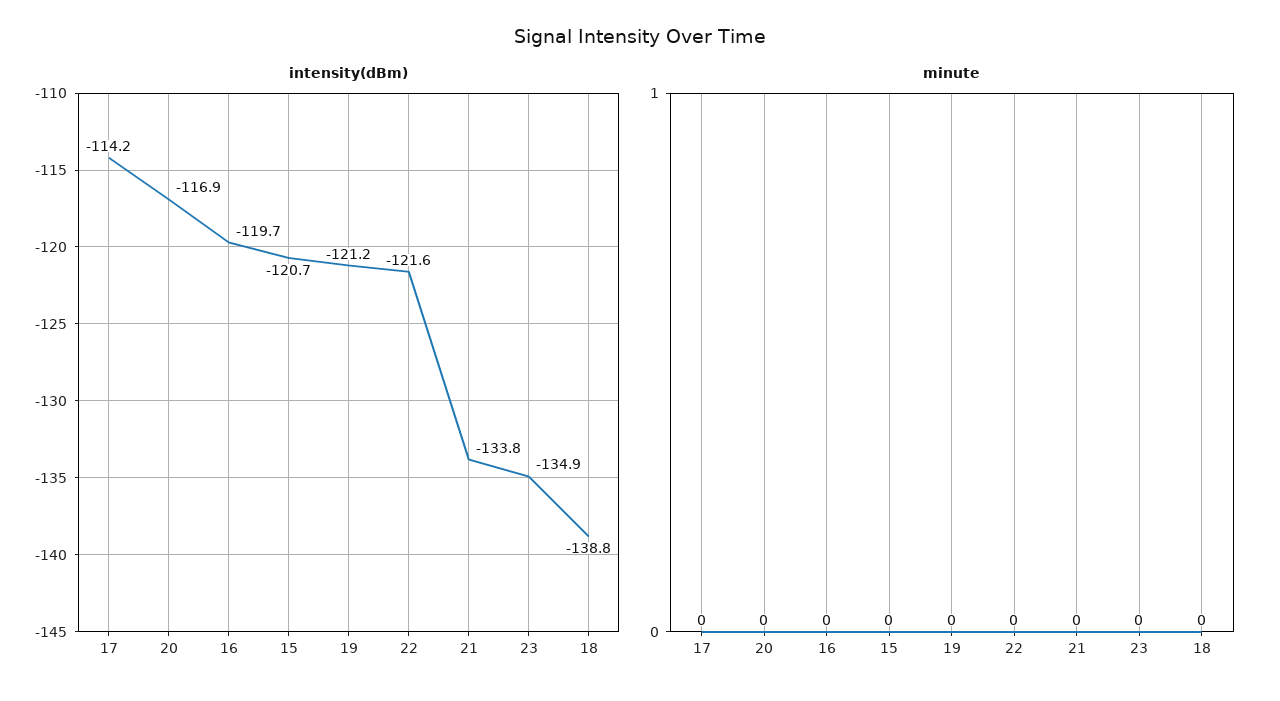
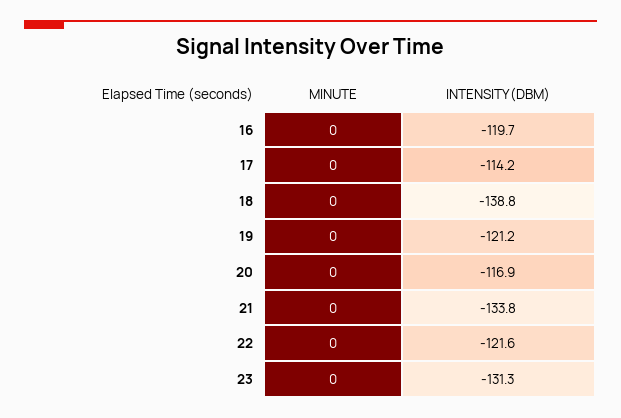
intensity(dBm), 15: -120.7 -> none
intensity(dBm), 23: -134.9 -> -131.3
minute, 15: 0 -> none

